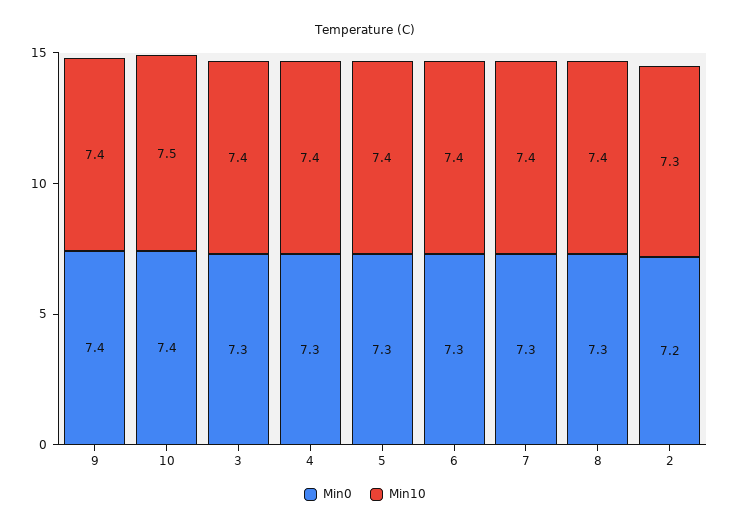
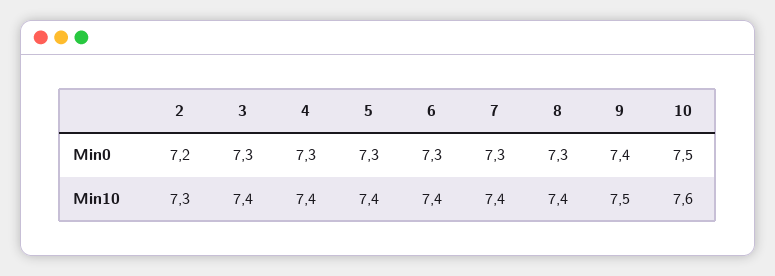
Min10, 9: 7.4 -> 7.5
Min0, 10: 7.4 -> 7.5
Min10, 10: 7.5 -> 7.6

